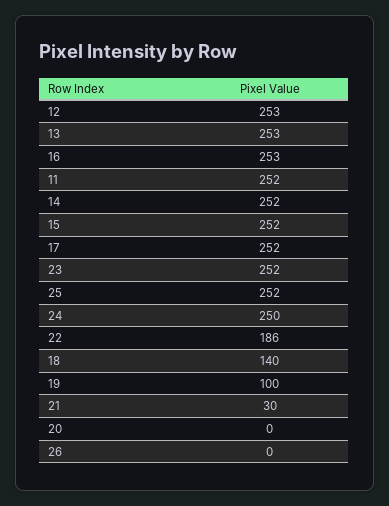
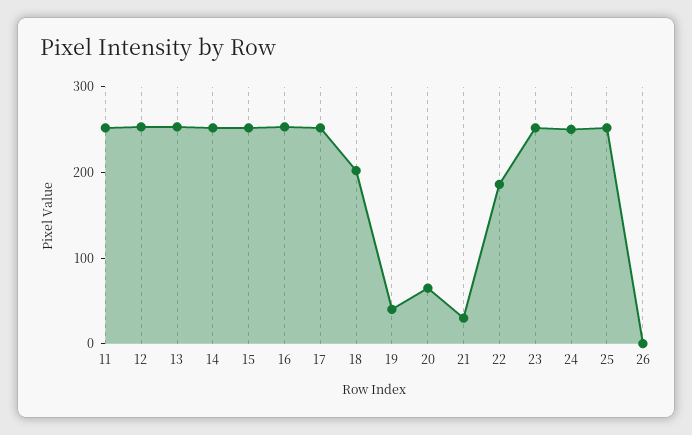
18: 140 -> 200
19: 100 -> 40
20: 0 -> 60

